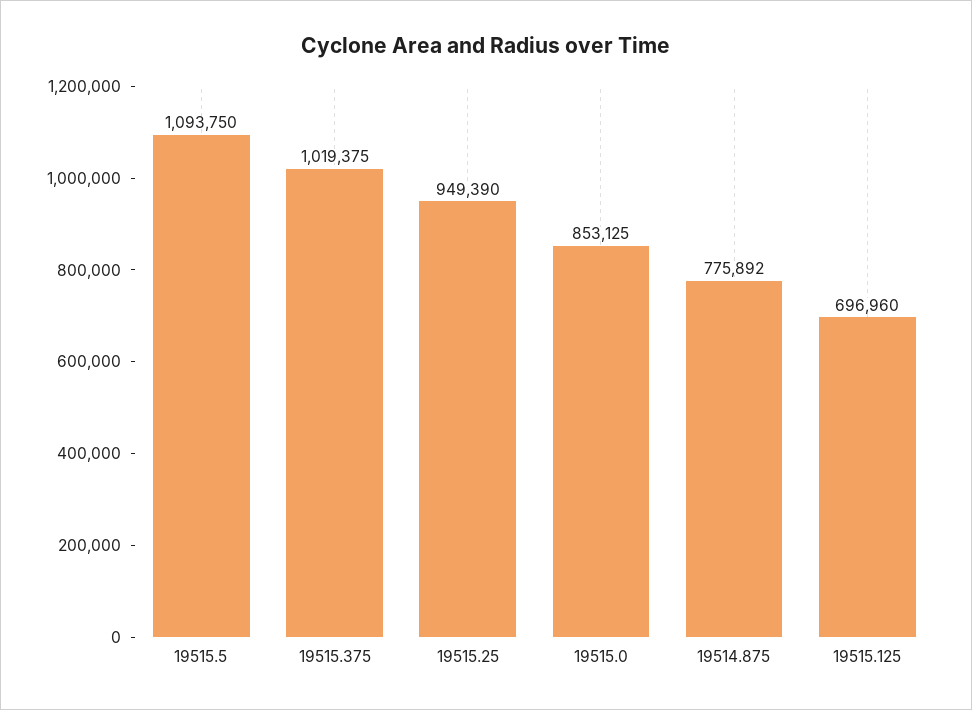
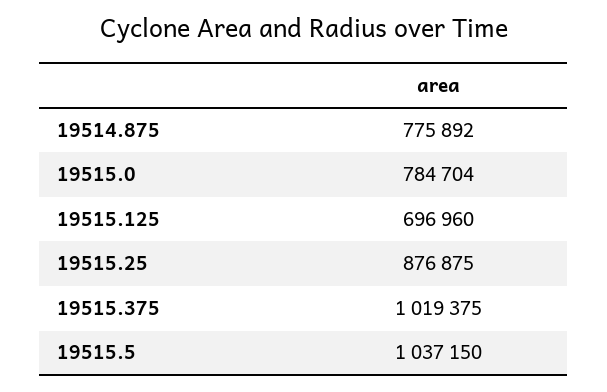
19515.5: 1093750 -> 1037150
19515.25: 949390 -> 876875
19515.0: 853125 -> 784704

